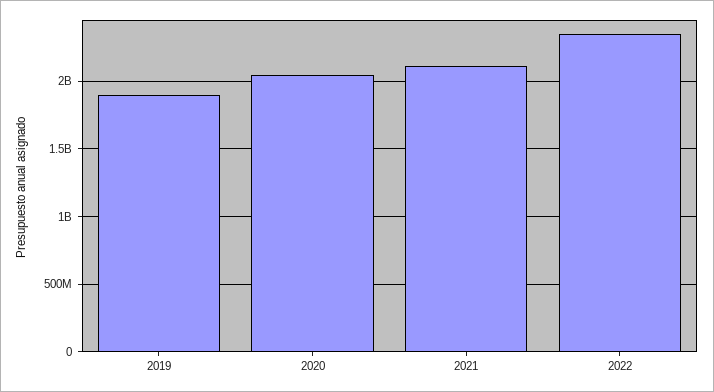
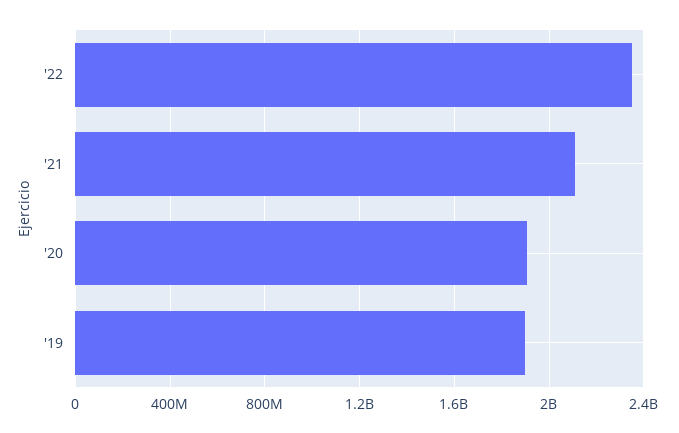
2020: 2050000000 -> 1900000000

